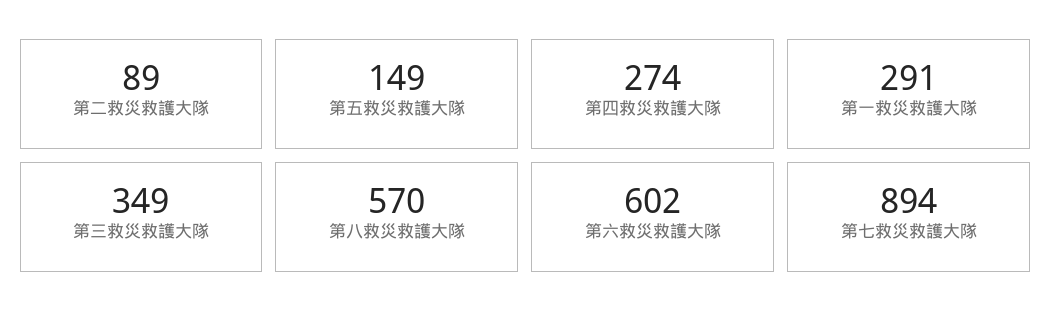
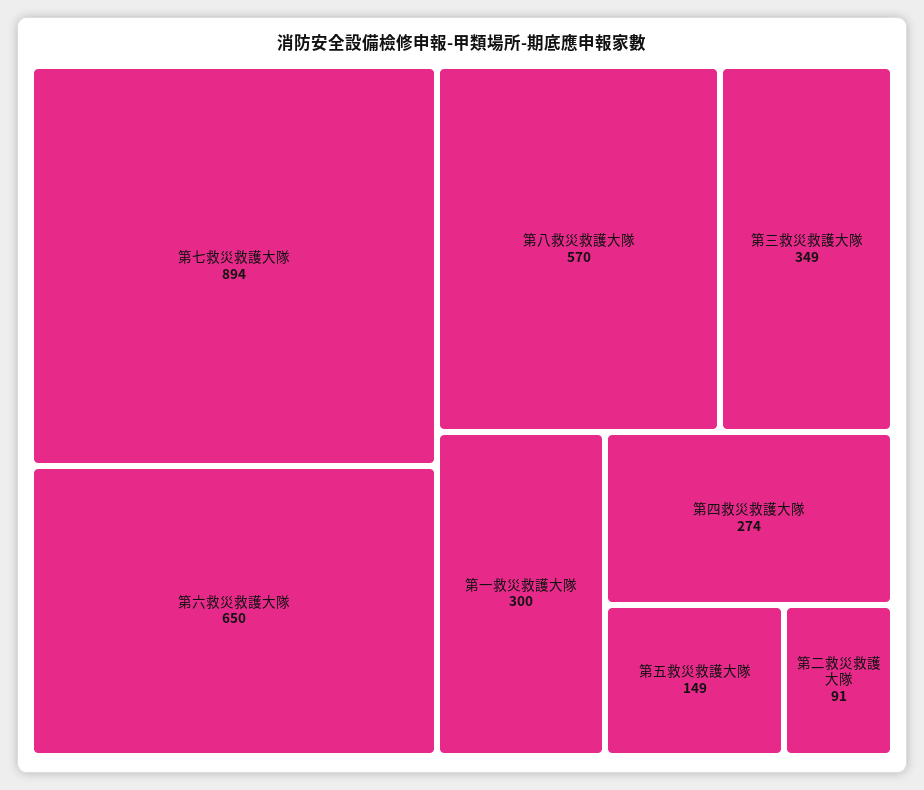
第二救災救護大隊: 89 -> 91
第一救災救護大隊: 291 -> 300
第六救災救護大隊: 602 -> 650

